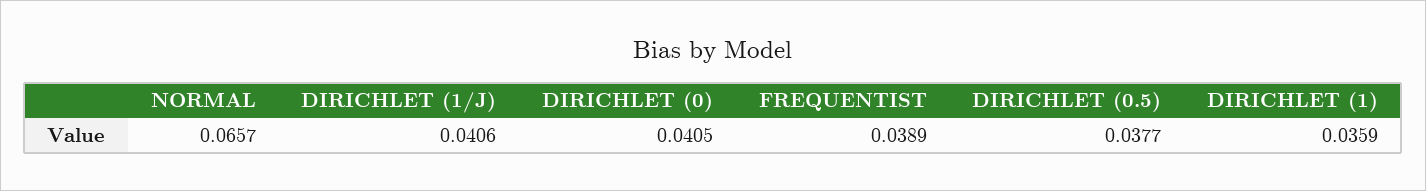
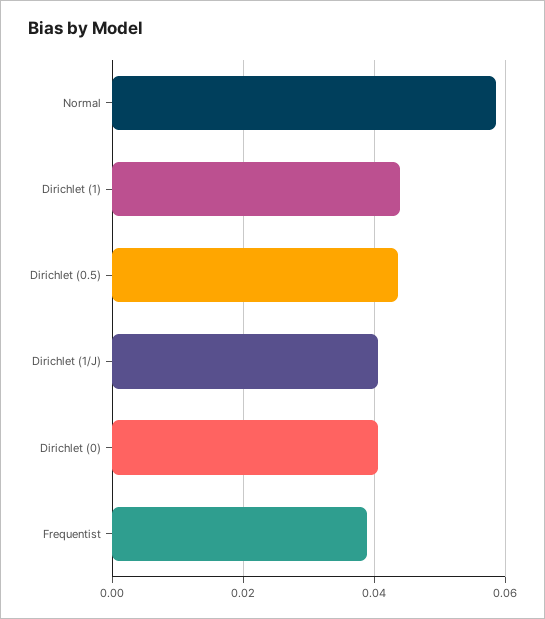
NORMAL: 0.0657 -> 0.058
DIRICHLET (0.5): 0.0377 -> 0.044
DIRICHLET (1): 0.0359 -> 0.044

